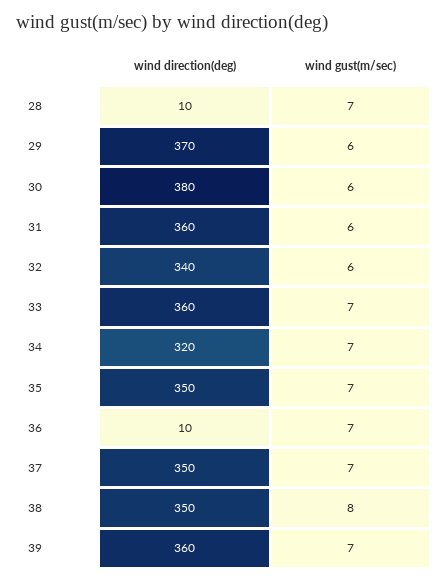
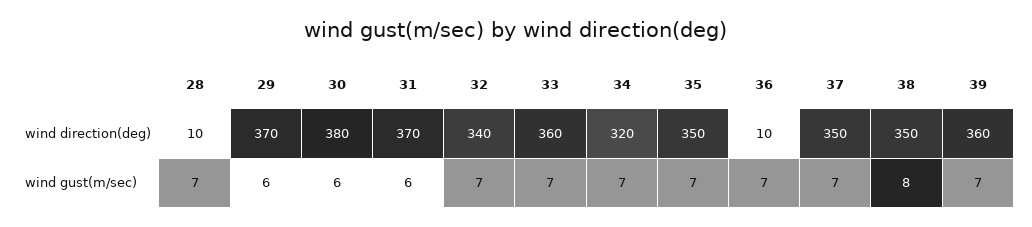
wind direction(deg), 31: 360 -> 370
wind gust(m/sec), 32: 6 -> 7

